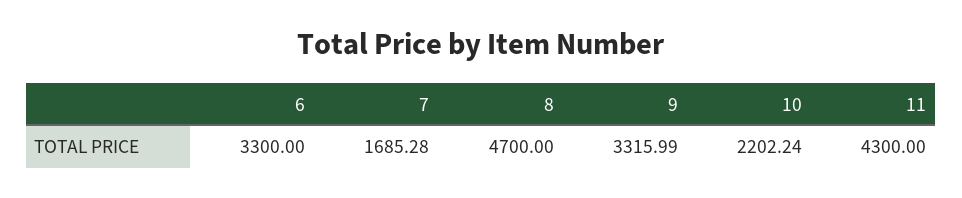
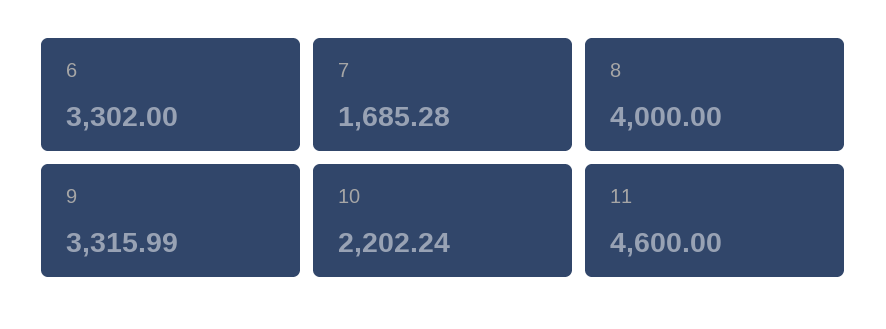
6: 3300 -> 3302
8: 4700 -> 4000
11: 4300 -> 4600

